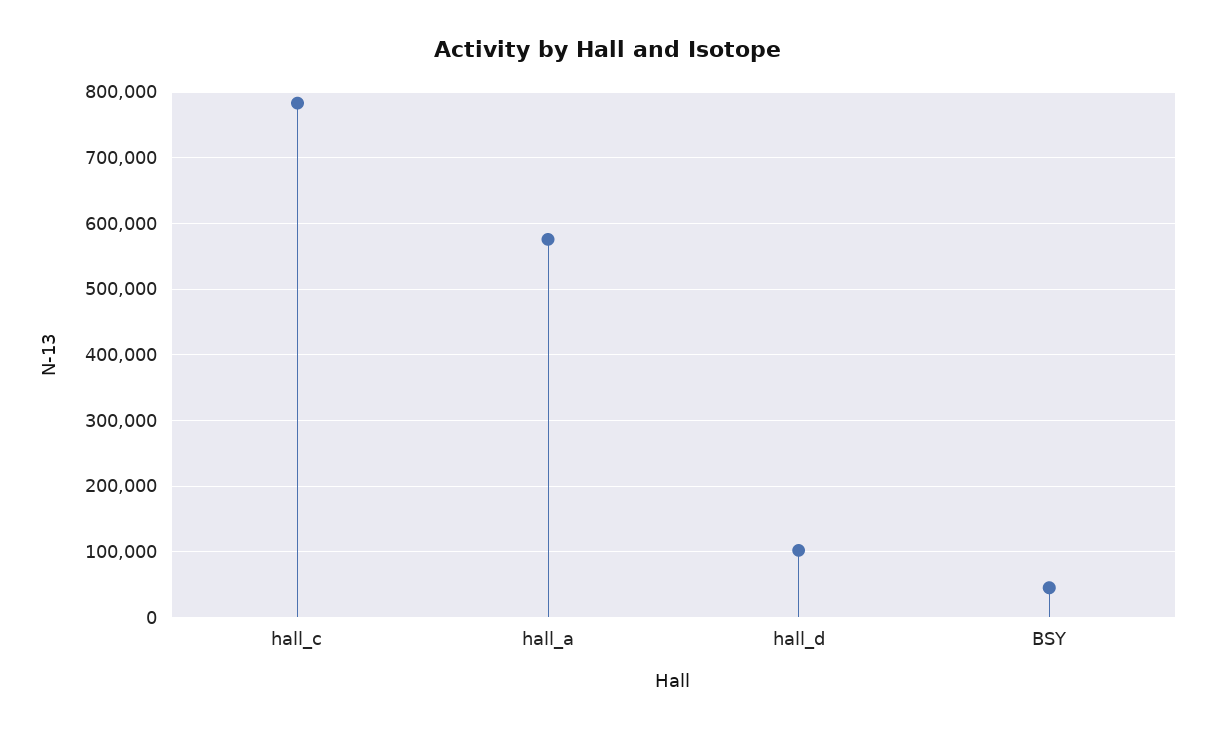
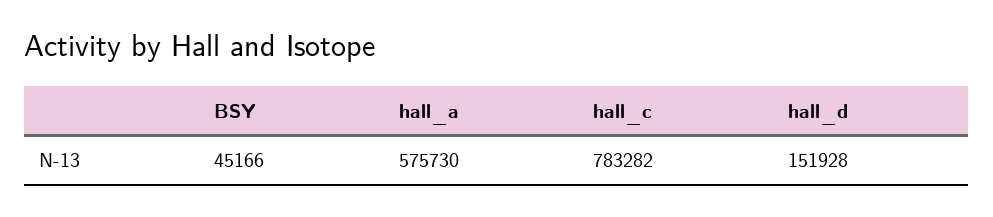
hall_d: 100000 -> 151928

